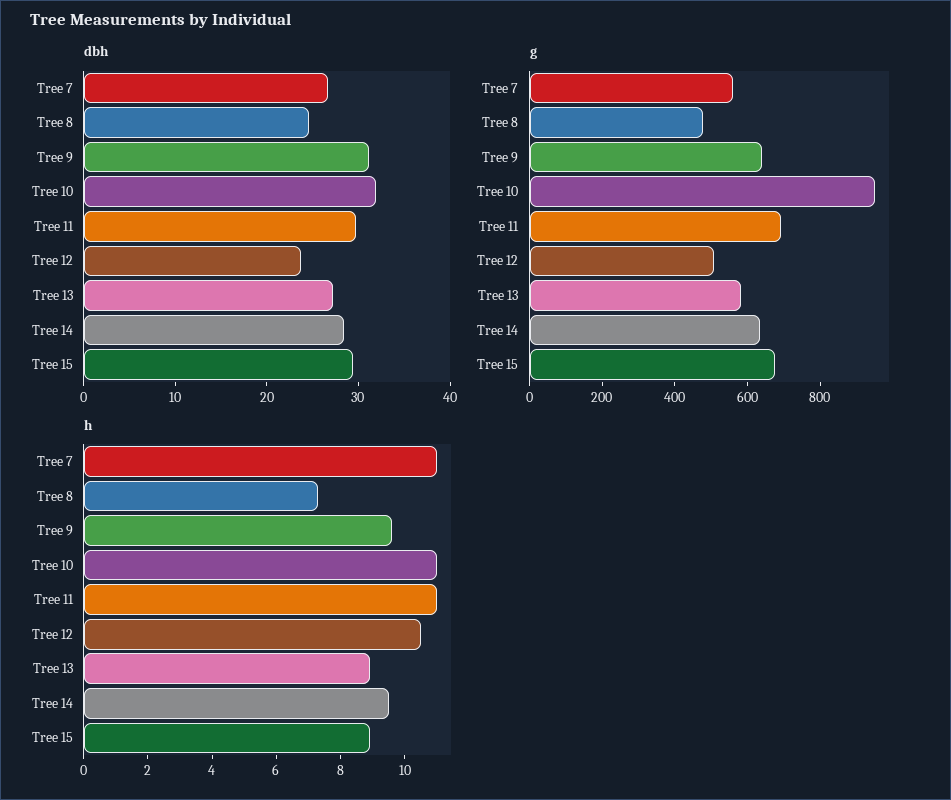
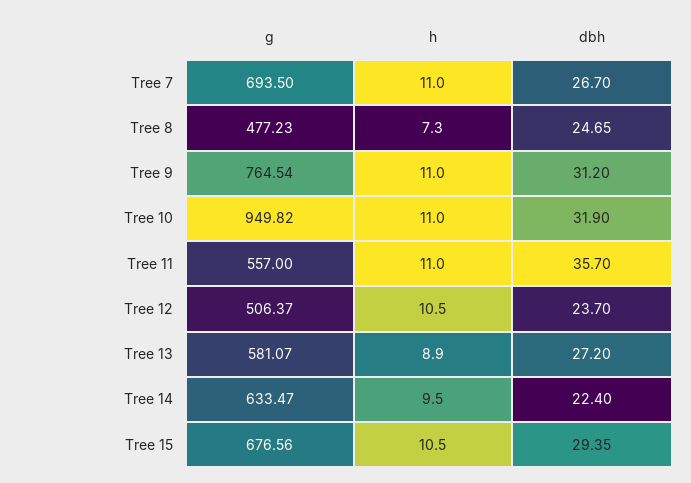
dbh, Tree 11: 30 -> 35.7
dbh, Tree 14: 28 -> 22.4
g, Tree 7: 550 -> 693.5
g, Tree 9: 650 -> 764.54
g, Tree 11: 700 -> 557
h, Tree 9: 9.5 -> 11
h, Tree 15: 9 -> 10.5

